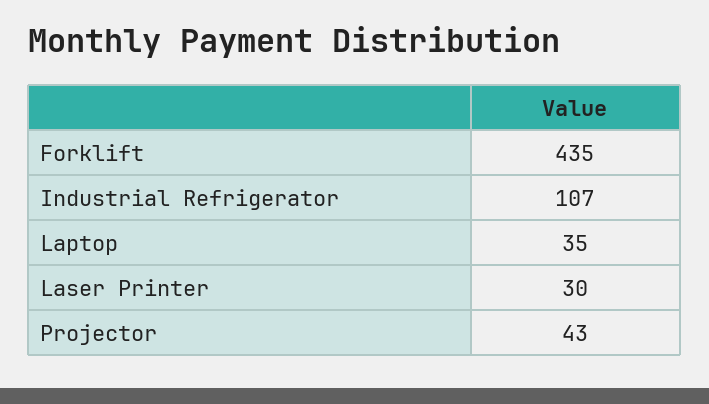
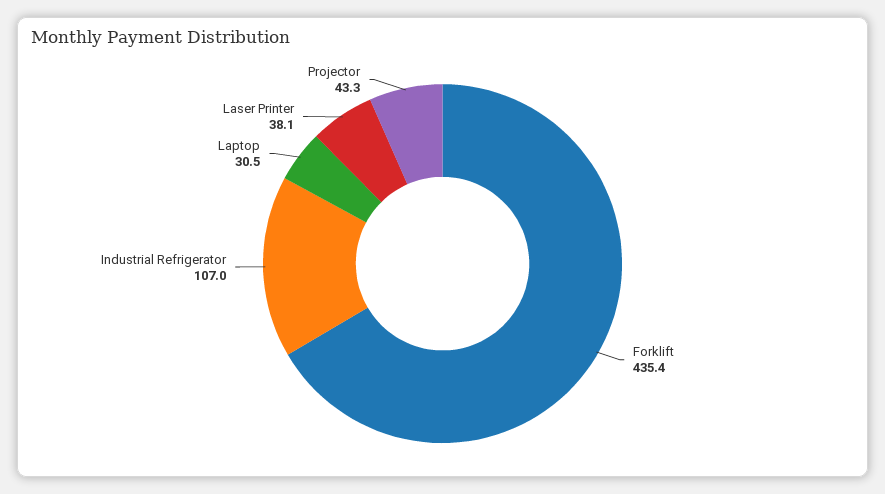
Laptop: 35 -> 30.5
Laser Printer: 30 -> 38.1

